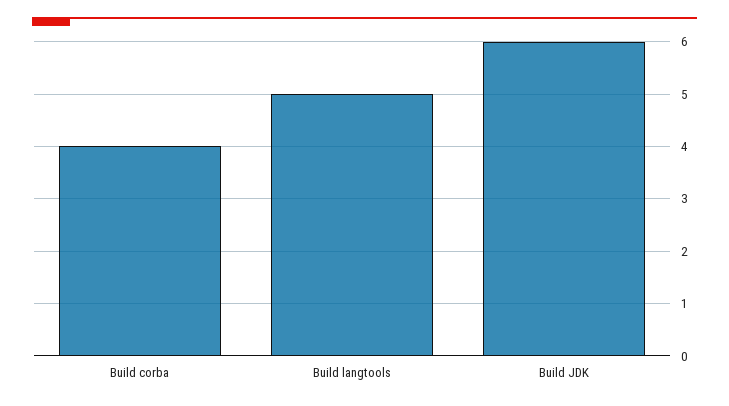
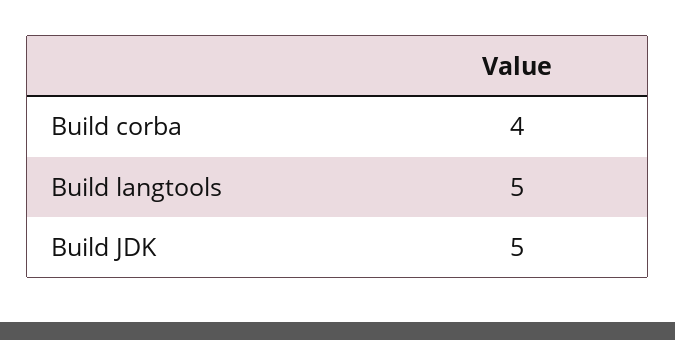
Build JDK: 6 -> 5

